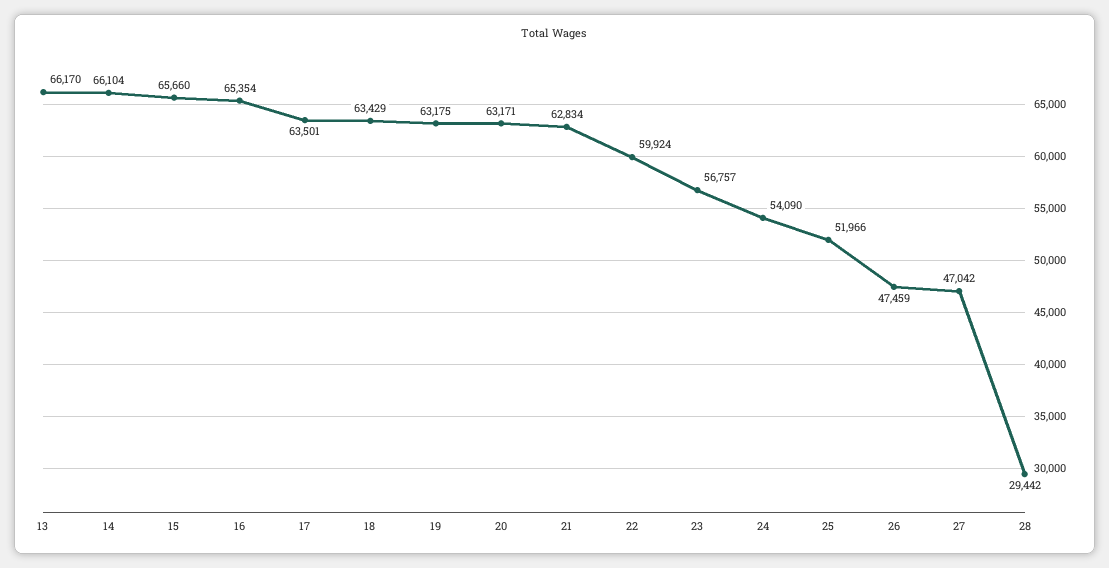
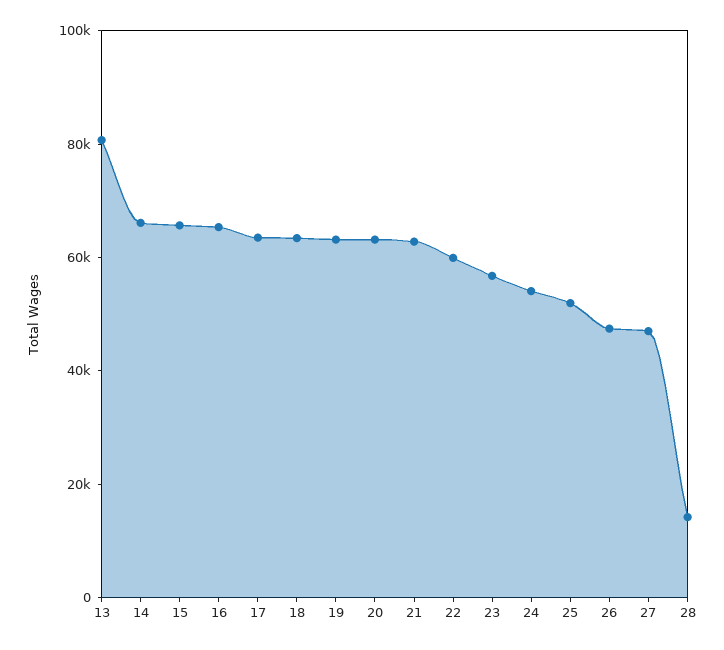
13: 66170 -> 80000
28: 29442 -> 15000

